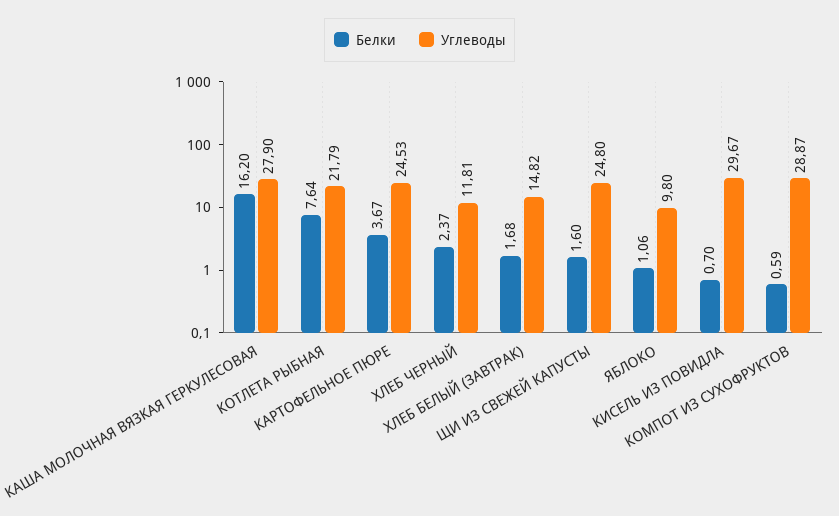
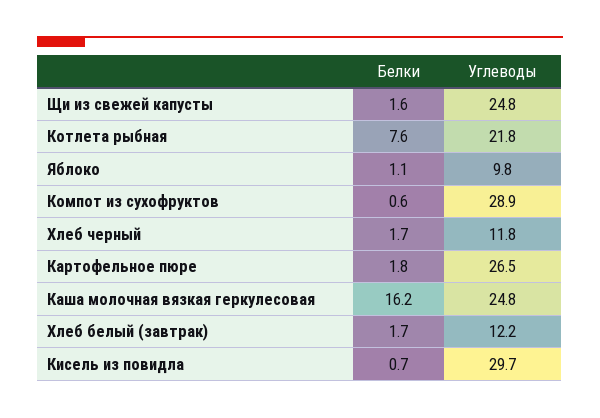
Углеводы, КАША МОЛОЧНАЯ ВЯЗКАЯ ГЕРКУЛЕСОВАЯ: 27.9 -> 24.8
Белки, КАРТОФЕЛЬНОЕ ПЮРЕ: 3.67 -> 1.8
Углеводы, КАРТОФЕЛЬНОЕ ПЮРЕ: 24.53 -> 26.5
Белки, ХЛЕБ ЧЕРНЫЙ: 2.37 -> 1.7
Углеводы, ХЛЕБ БЕЛЫЙ (ЗАВТРАК): 14.82 -> 12.2

